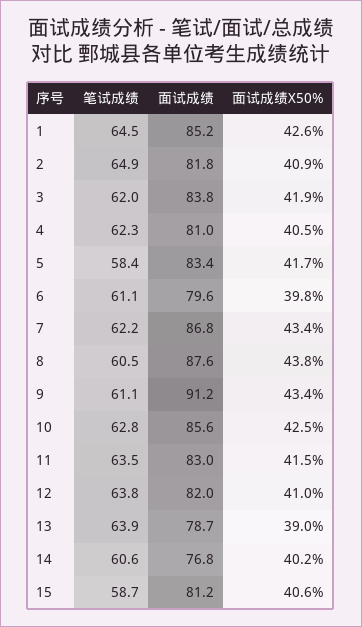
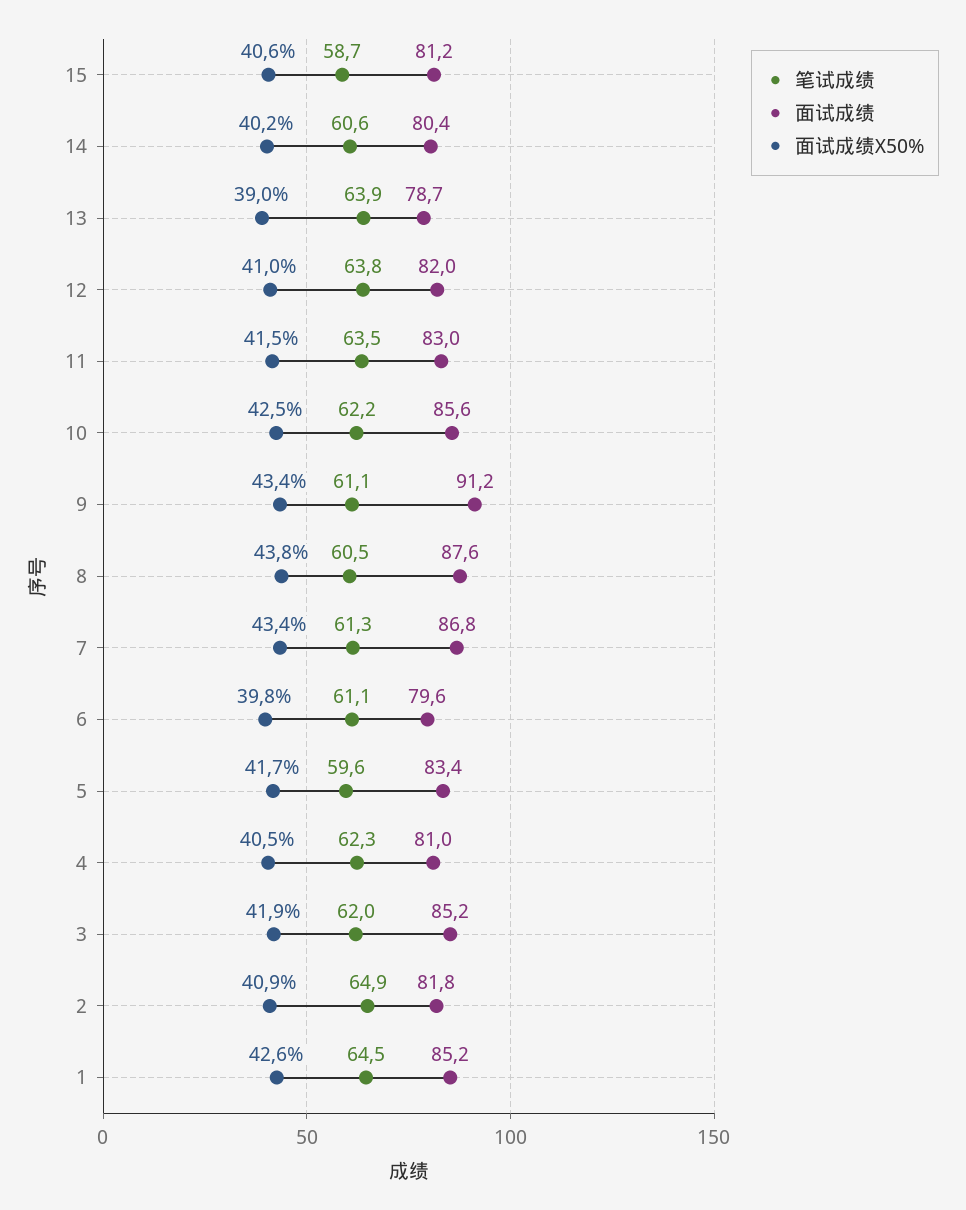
面试成绩, 3: 83.8 -> 85.2
笔试成绩, 5: 58.4 -> 59.6
笔试成绩, 7: 62.2 -> 61.3
笔试成绩, 10: 62.8 -> 62.2
面试成绩, 14: 76.8 -> 80.4

